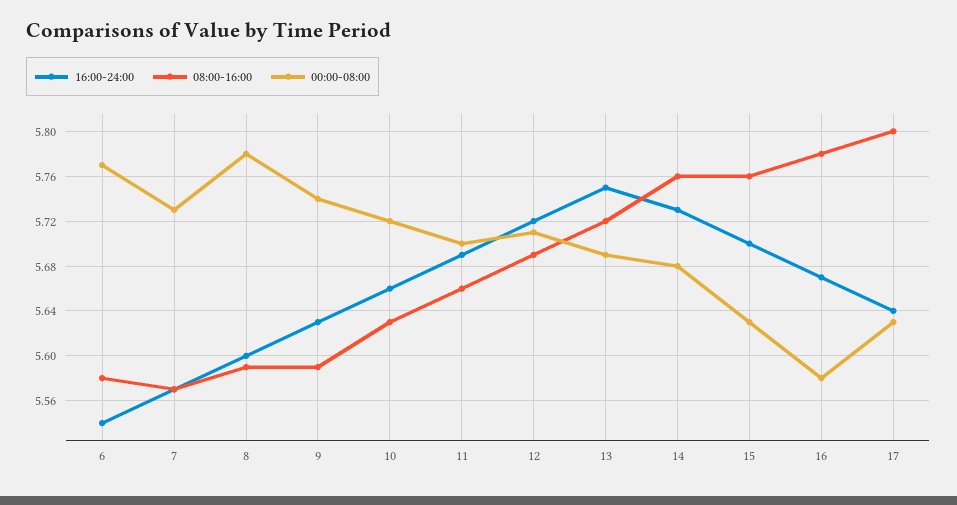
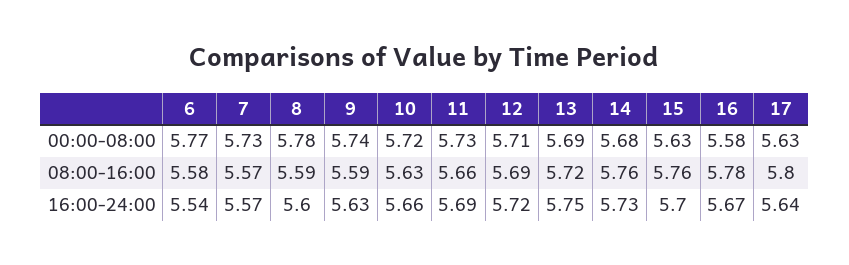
00:00-08:00, 11: 5.7 -> 5.73

